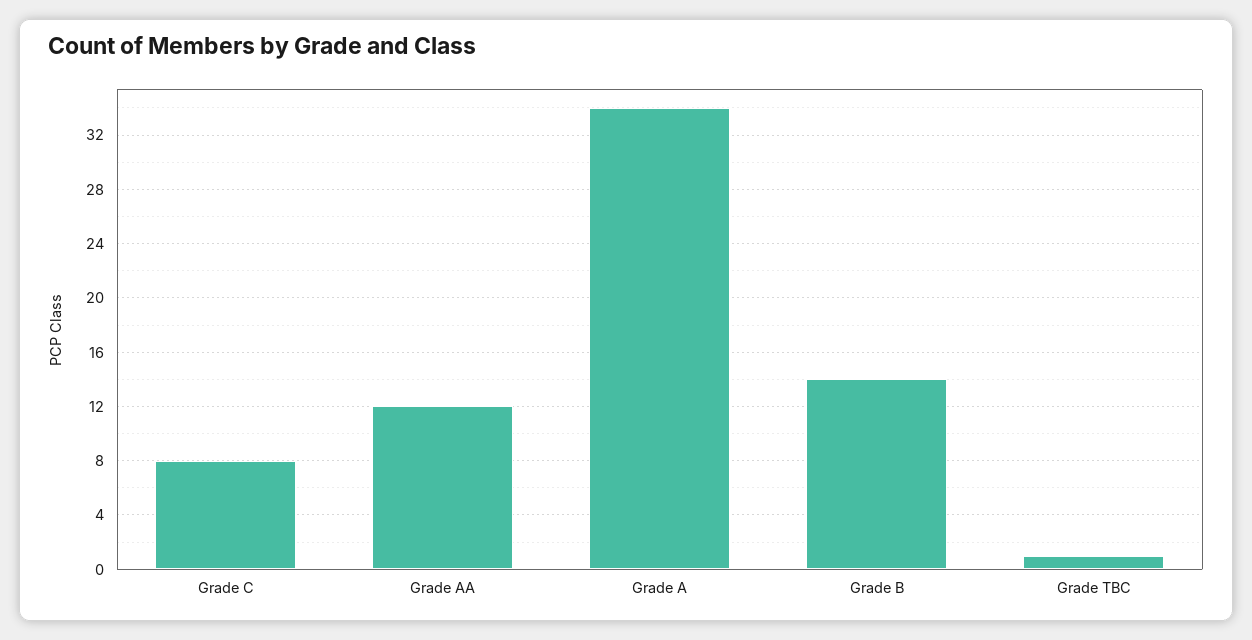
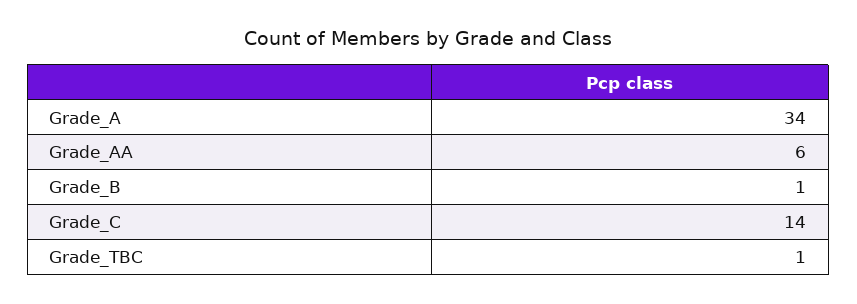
Grade C: 8 -> 14
Grade AA: 12 -> 6
Grade B: 14 -> 1

